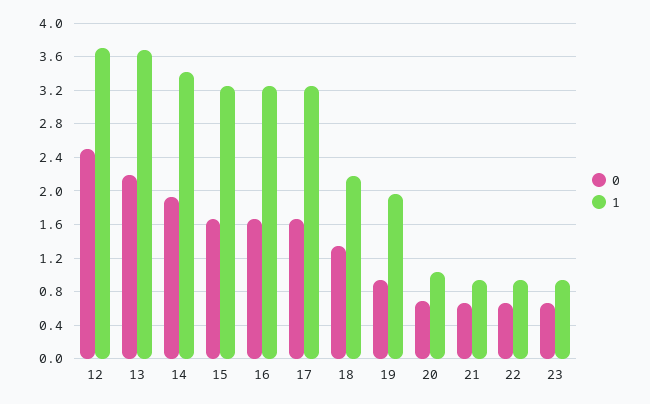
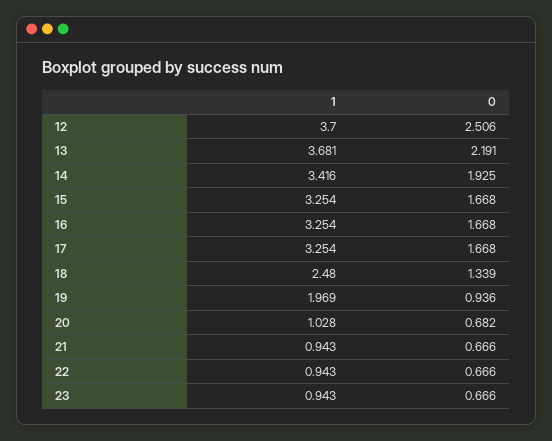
1, 18: 2.2 -> 2.48

